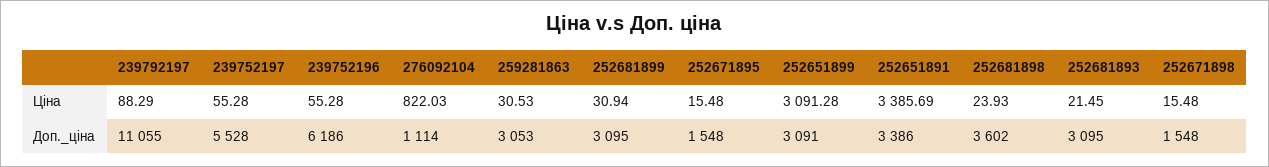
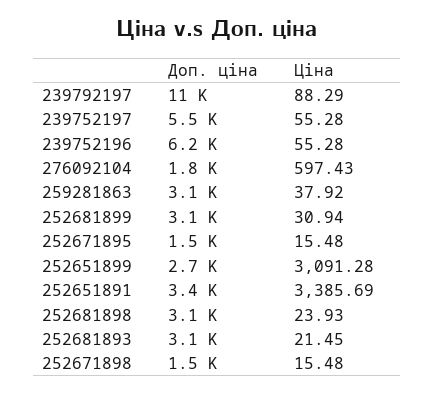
276092104, Ціна: 822.03 -> 597.43
259281863, Ціна: 30.53 -> 37.92
276092104, Доп._ціна: 1114 -> 1800
252651899, Доп._ціна: 3091 -> 2700
252681898, Доп._ціна: 3602 -> 3100

